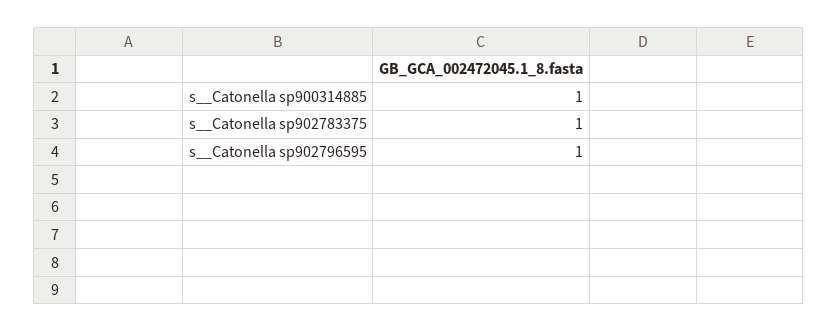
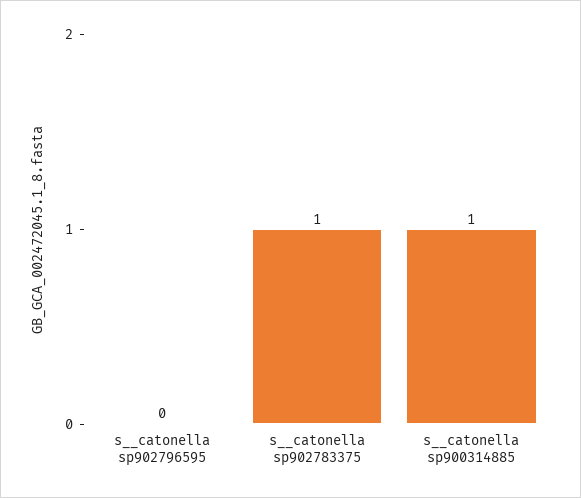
s__Catonella sp902796595: 1 -> 0

